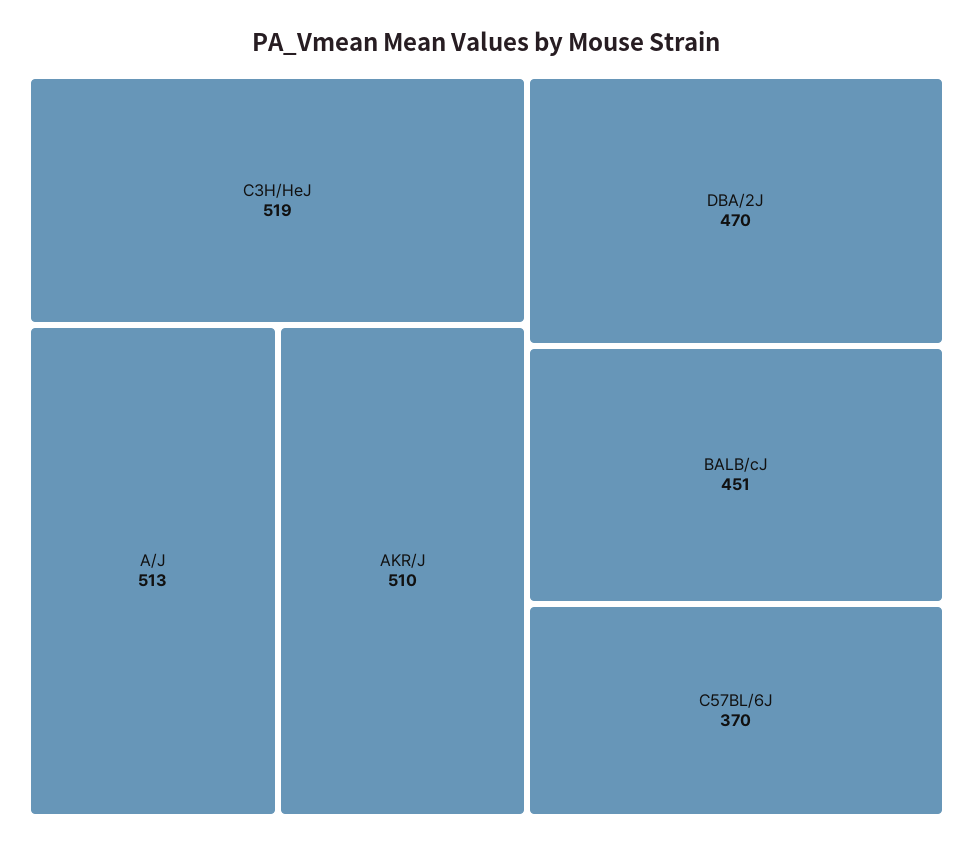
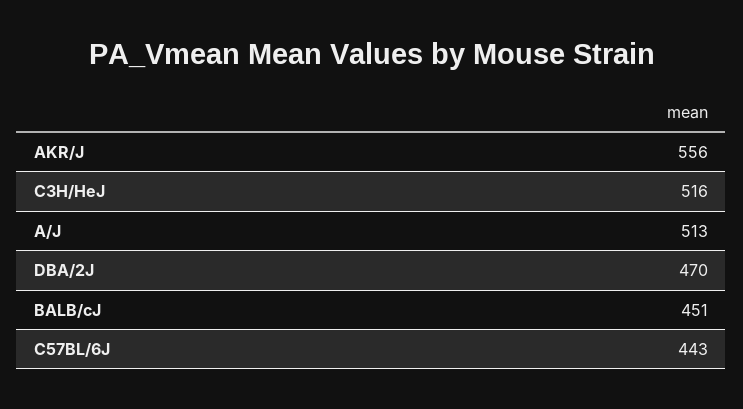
C3H/HeJ: 519 -> 516
AKR/J: 510 -> 556
C57BL/6J: 370 -> 443

